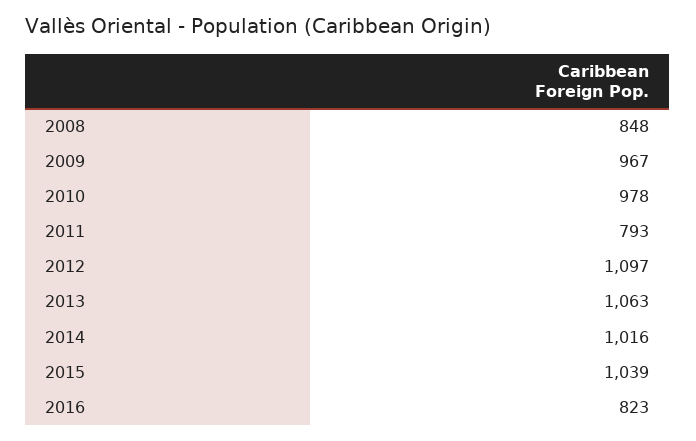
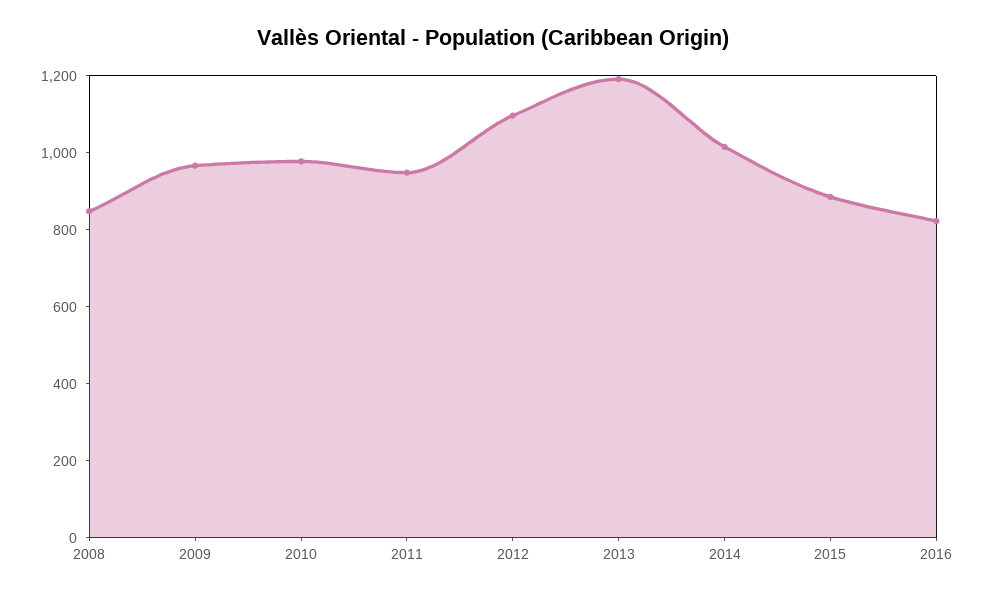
2011: 793 -> 950
2013: 1063 -> 1200
2015: 1039 -> 900

